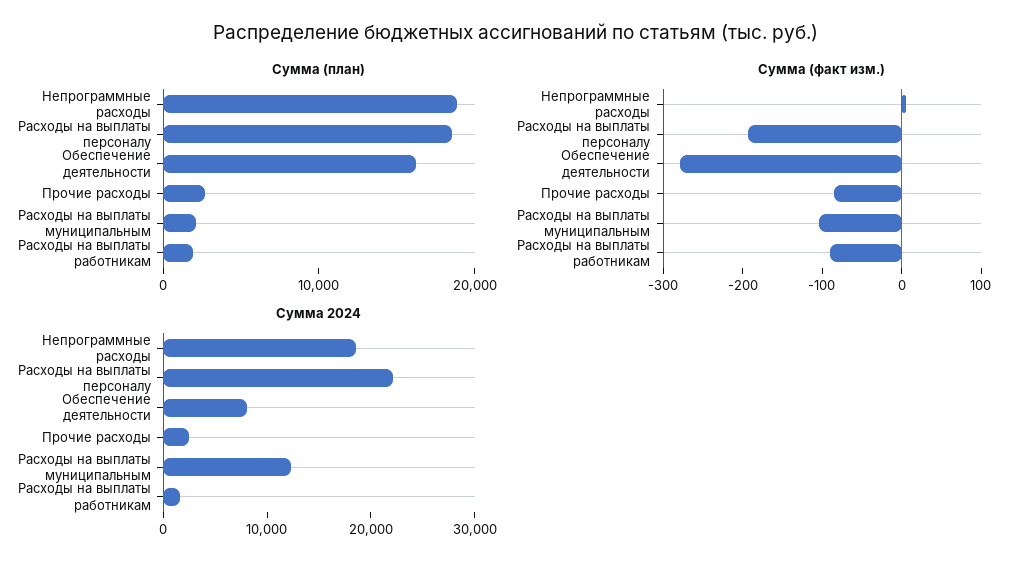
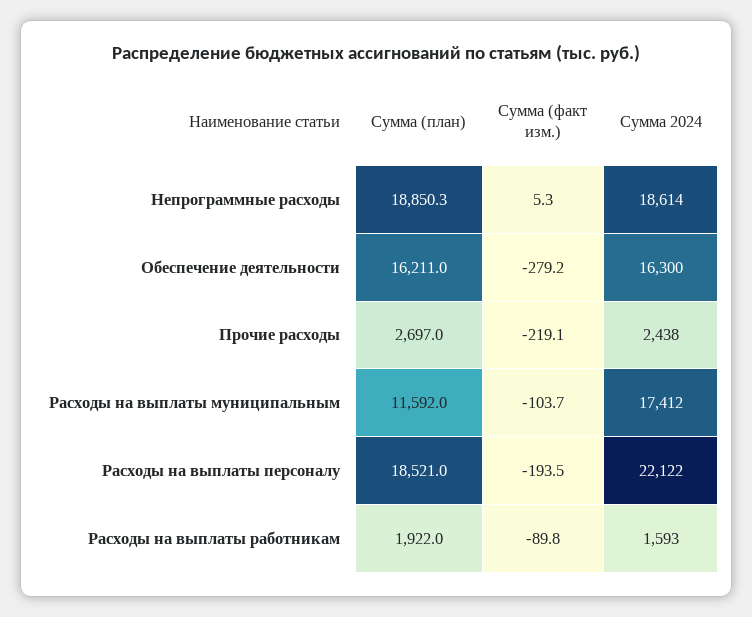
Сумма (план), Расходы на выплаты муниципальным: 2000 -> 11592
Сумма (факт изм.), Прочие расходы: -80 -> -219.1
Сумма 2024, Обеспечение деятельности: 8000 -> 16300
Сумма 2024, Расходы на выплаты муниципальным: 12000 -> 17412

